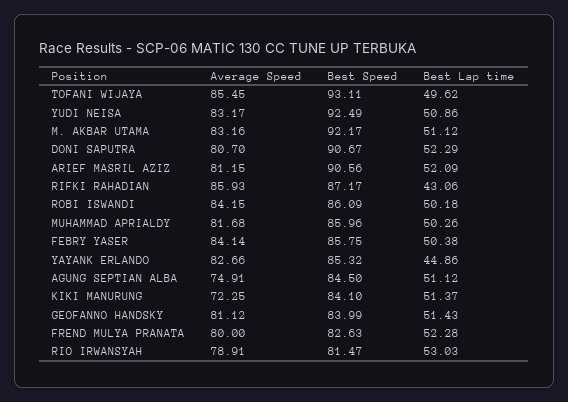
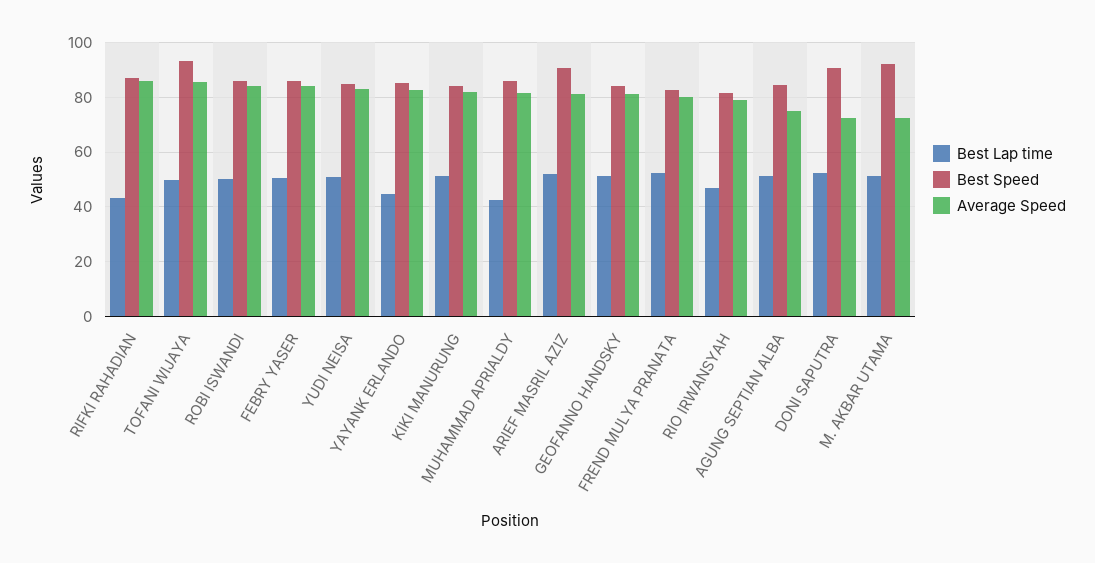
Best Speed, YUDI NEISA: 92.49 -> 85
Average Speed, M. AKBAR UTAMA: 83.16 -> 72.5
Average Speed, DONI SAPUTRA: 80.7 -> 72.5
Best Lap time, MUHAMMAD APRIALDY: 50.26 -> 42.5
Average Speed, KIKI MANURUNG: 72.25 -> 82.5
Best Lap time, RIO IRWANSYAH: 53.03 -> 47.5

